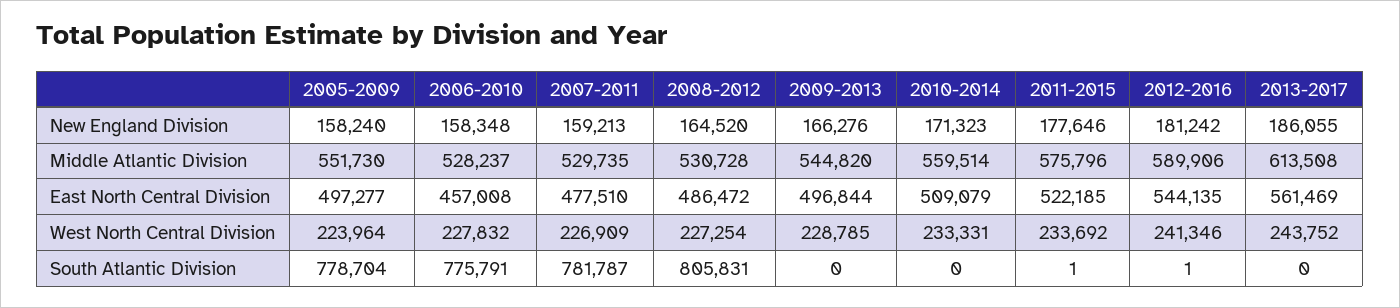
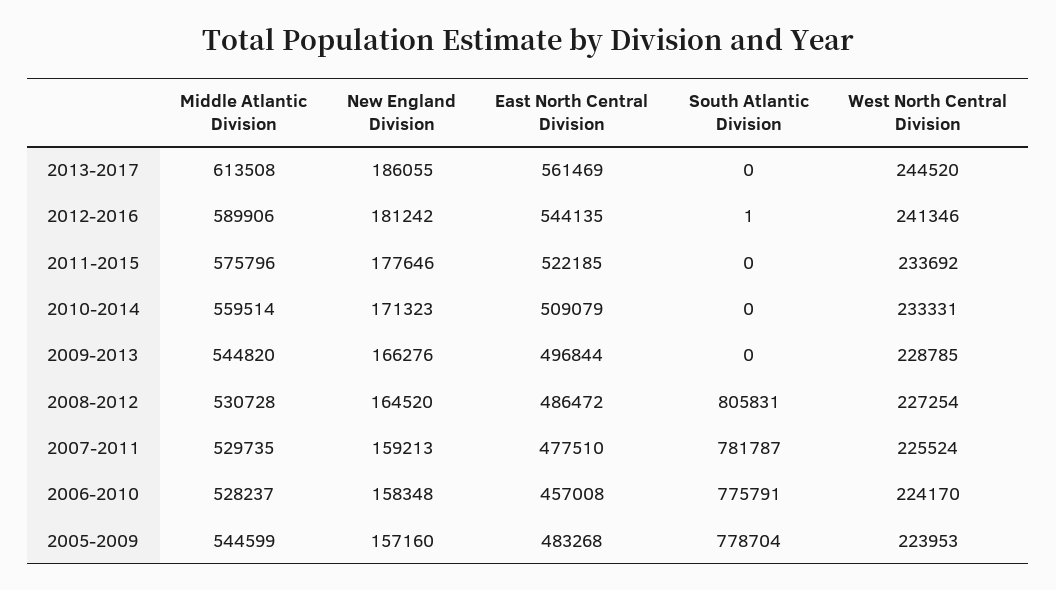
2005-2009, New England Division: 158240 -> 157160
2005-2009, Middle Atlantic Division: 551730 -> 544599
2005-2009, East North Central Division: 497277 -> 483268
2005-2009, West North Central Division: 223964 -> 223953
2006-2010, West North Central Division: 227832 -> 224170
2007-2011, West North Central Division: 226909 -> 225524
2013-2017, West North Central Division: 243752 -> 244520
2011-2015, South Atlantic Division: 1 -> 0

